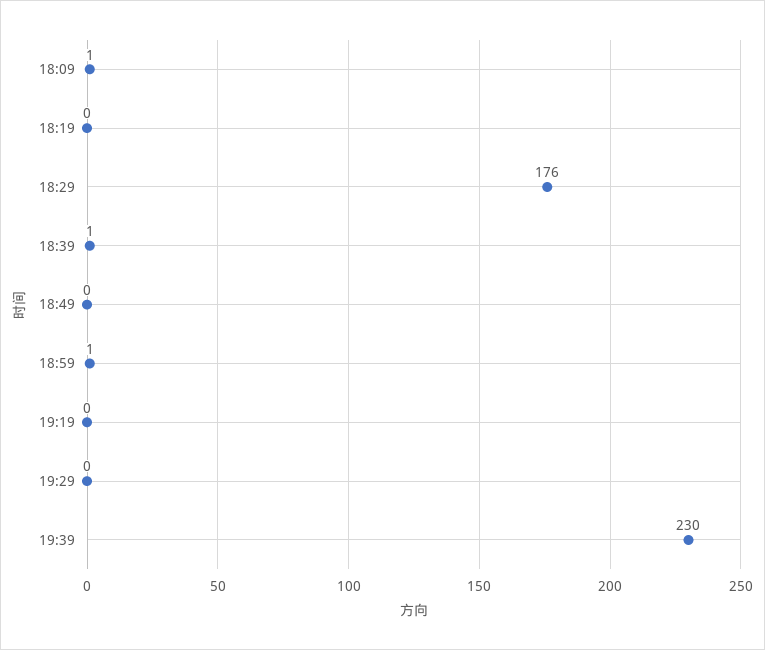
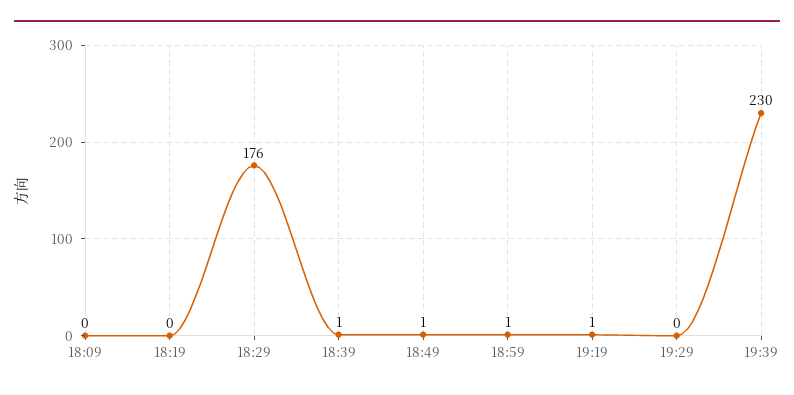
18:09: 1 -> 0
18:49: 0 -> 1
19:19: 0 -> 1

